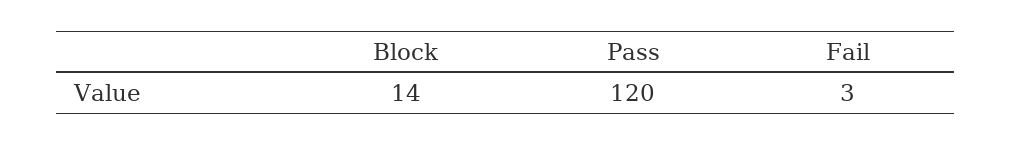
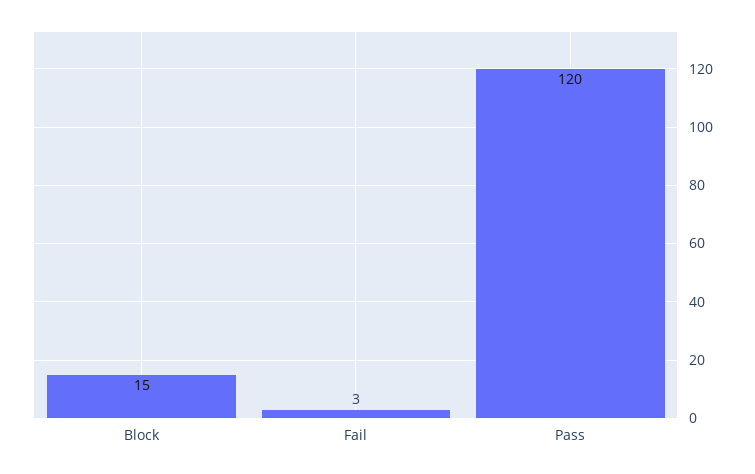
Block: 14 -> 15

